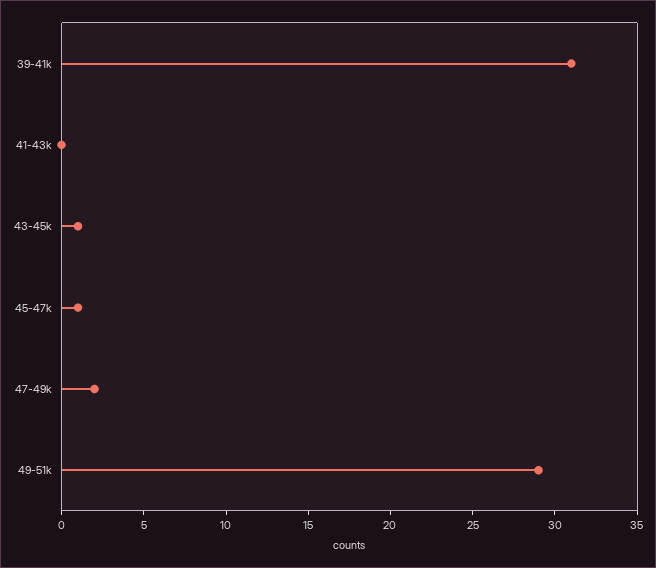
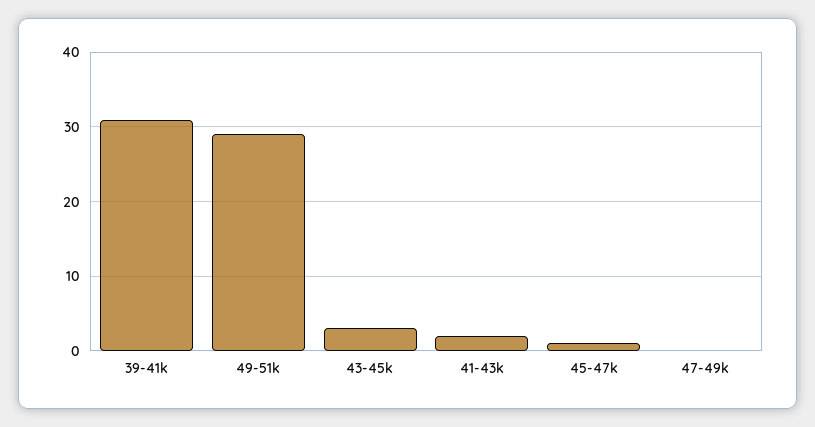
41-43k: 0 -> 2
43-45k: 1 -> 3
47-49k: 2 -> 0

